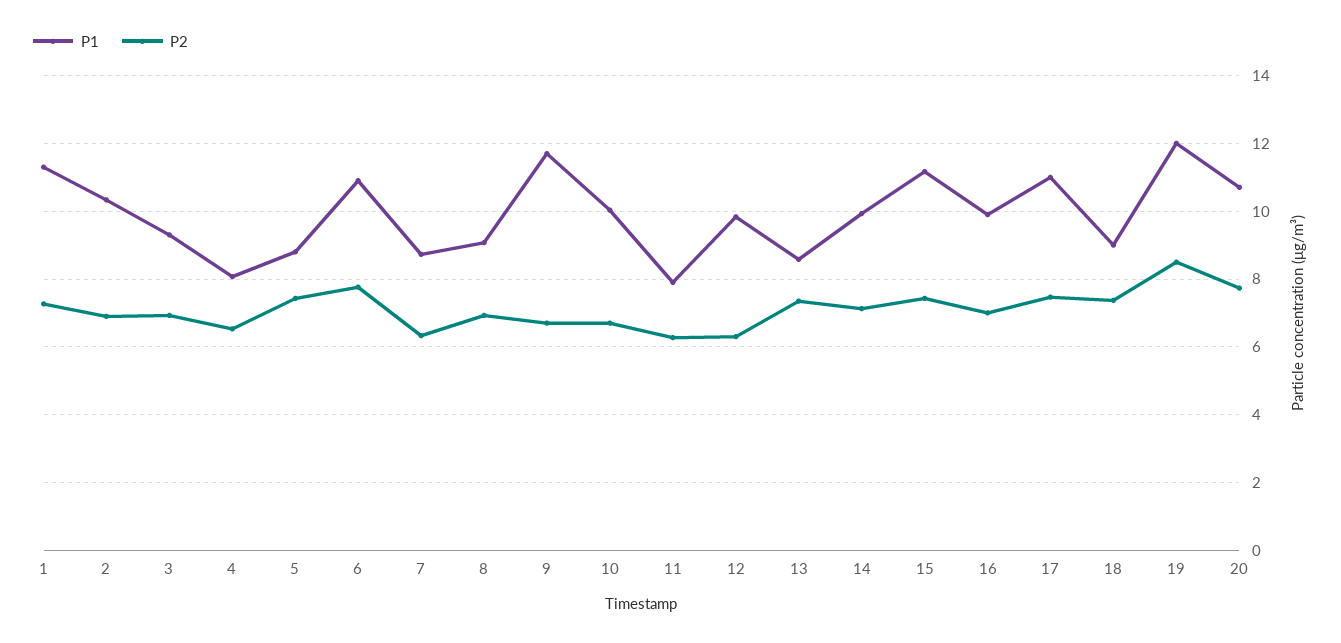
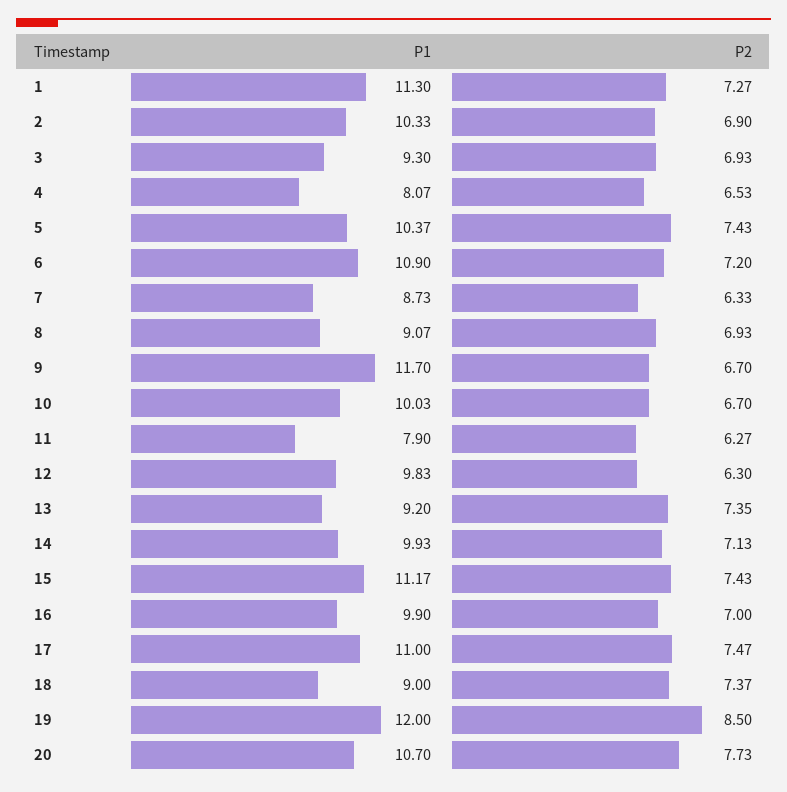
P1, 5: 8.8 -> 10.37
P2, 6: 7.8 -> 7.2
P1, 13: 8.6 -> 9.2

